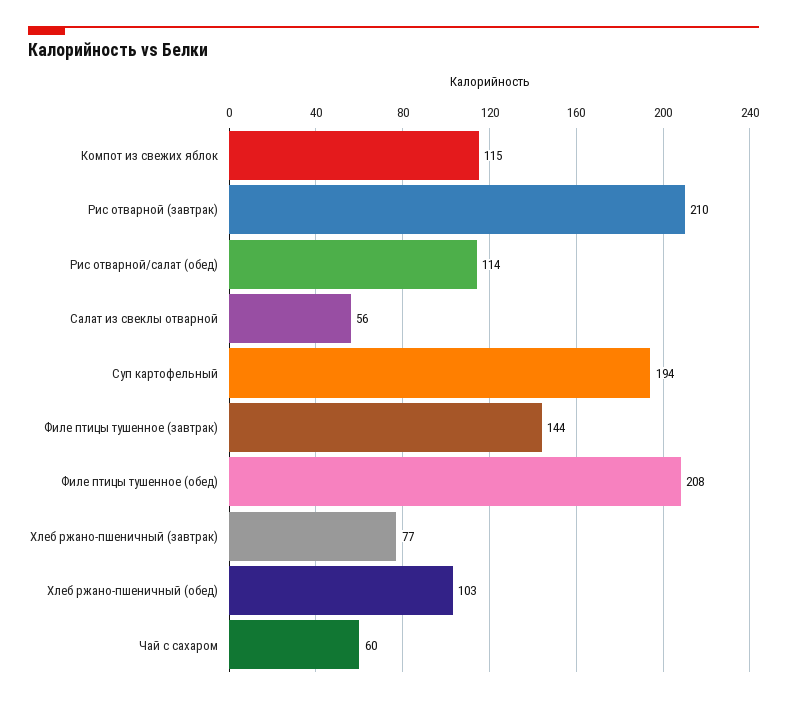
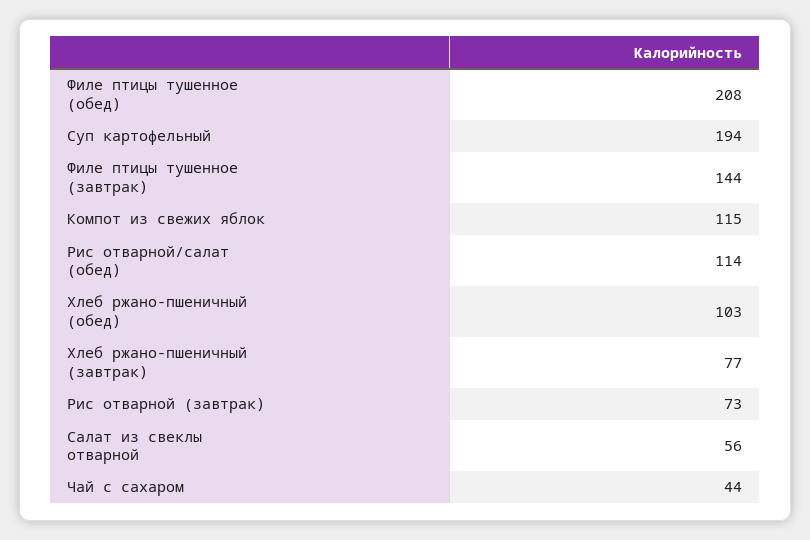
Рис отварной (завтрак): 210 -> 73
Чай с сахаром: 60 -> 44

